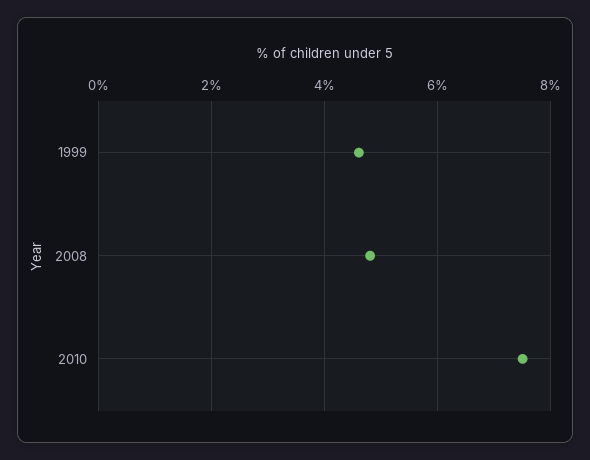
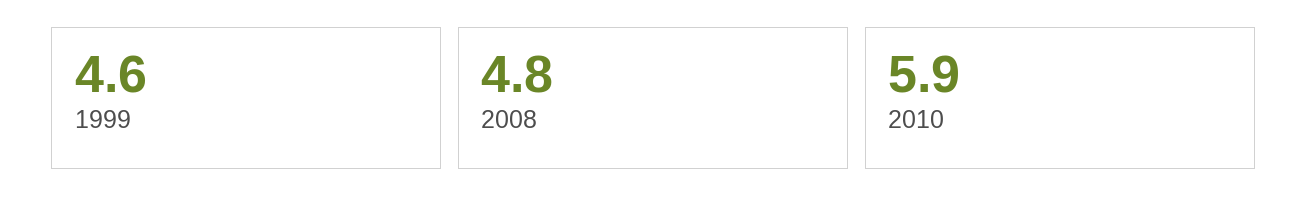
2010: 7.5 -> 5.9

